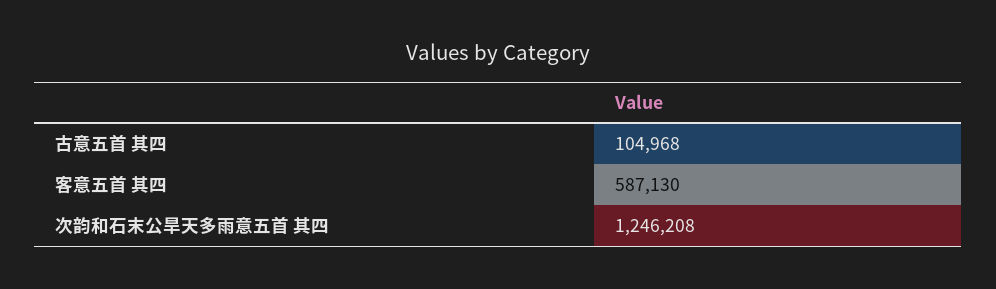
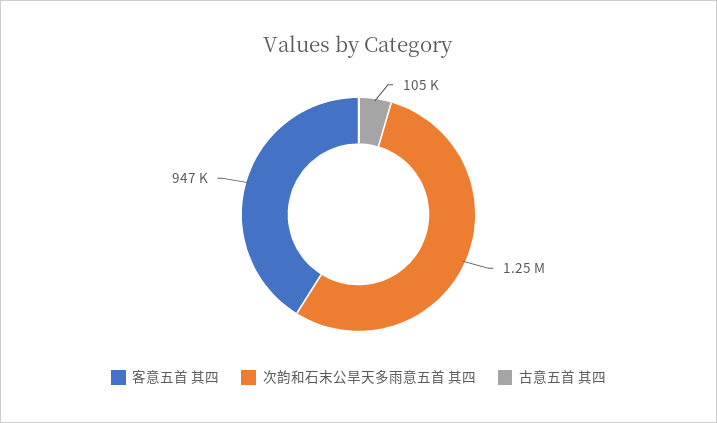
客意五首 其四: 587130 -> 947000

